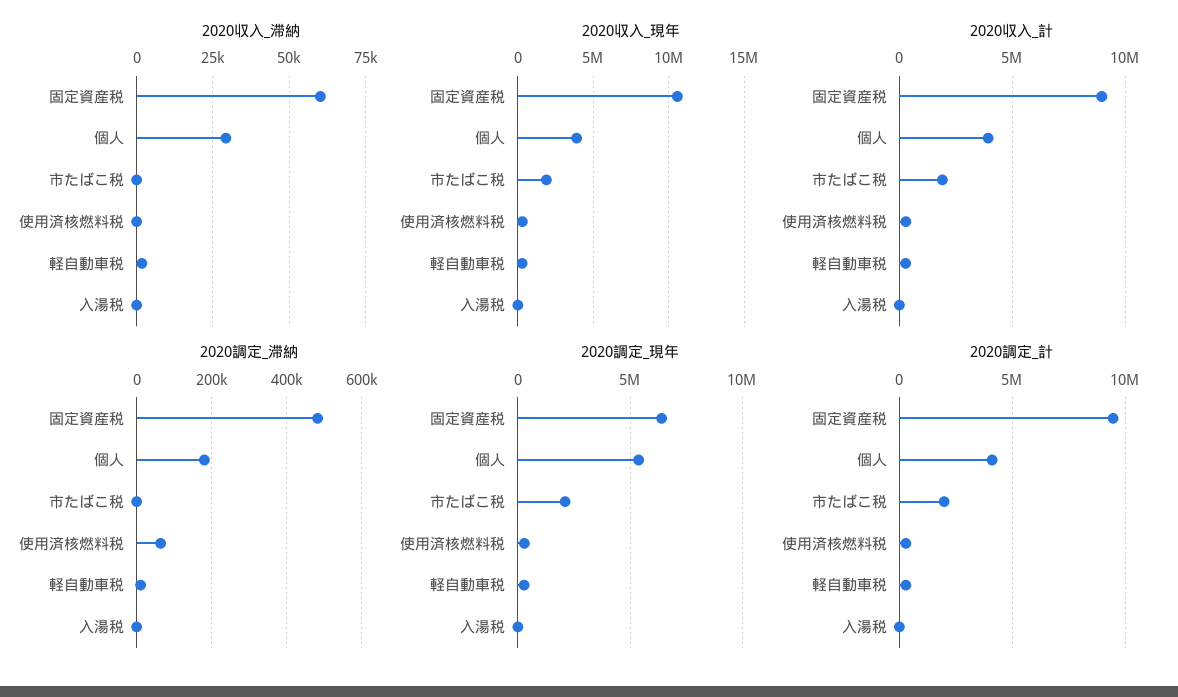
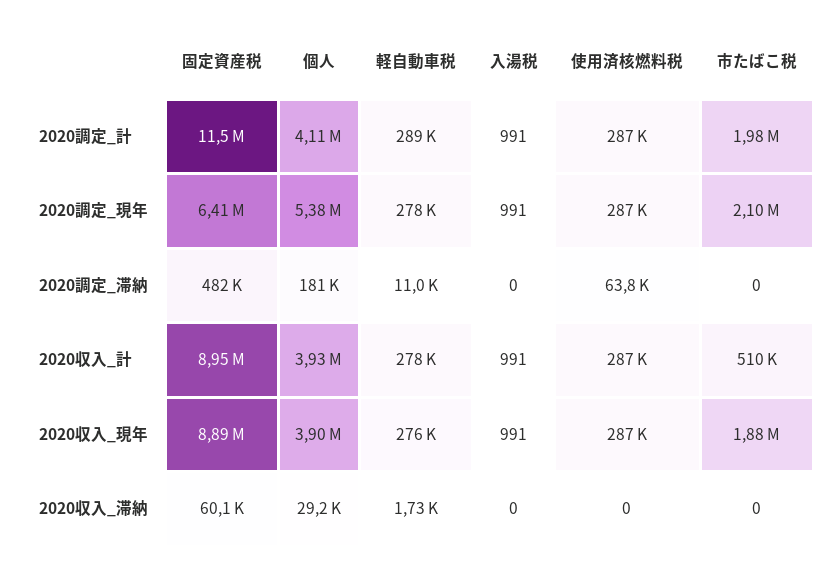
2020収入_現年, 固定資産税: 10500000 -> 8890000
2020収入_計, 市たばこ税: 2000000 -> 510000
2020調定_計, 固定資産税: 9500000 -> 11500000

